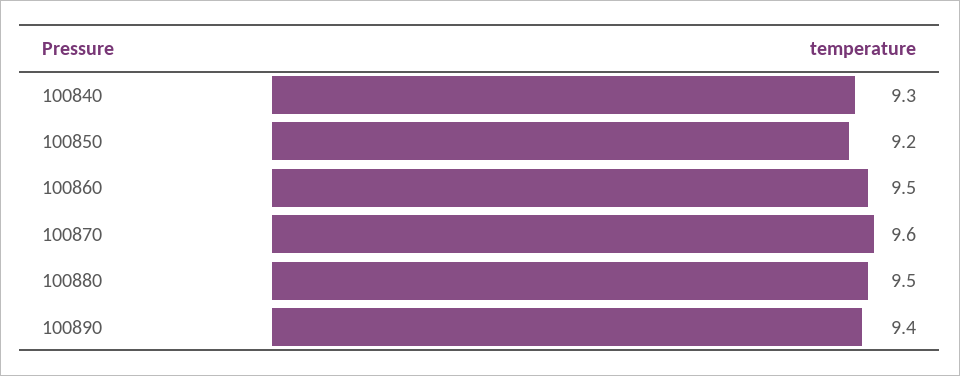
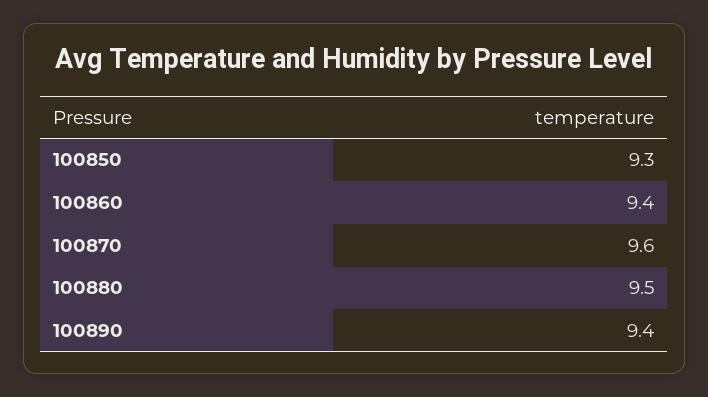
100840: 9.3 -> none
100850: 9.2 -> 9.3
100860: 9.5 -> 9.4

